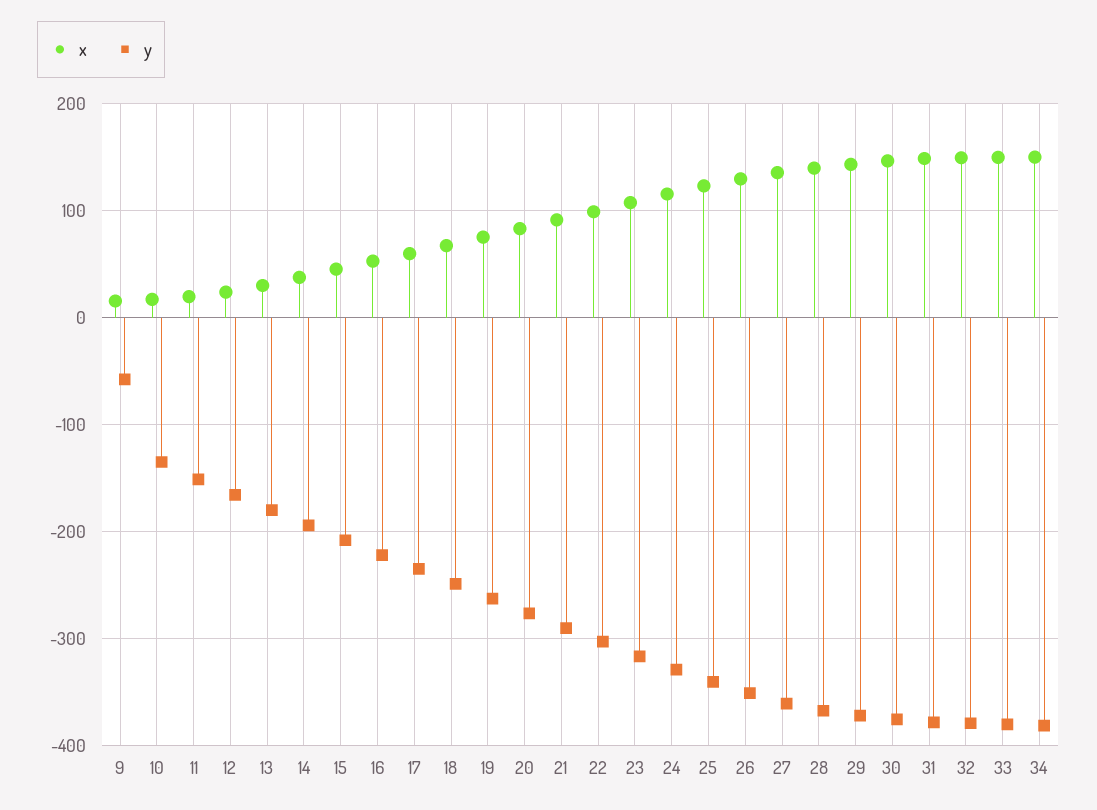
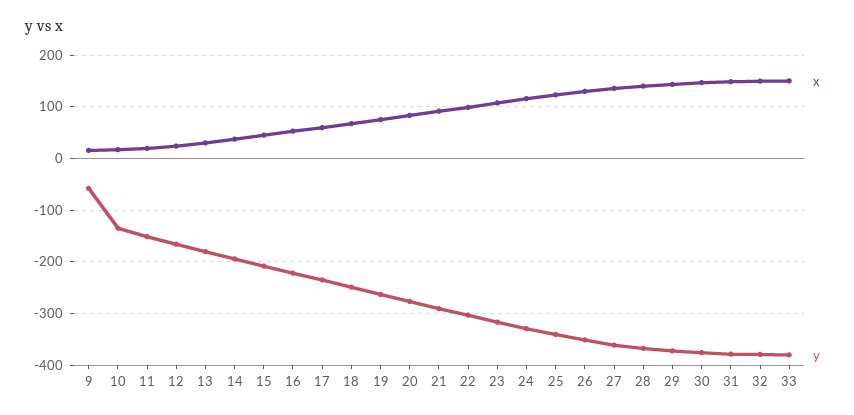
x, 34: 150 -> none
y, 34: -380 -> none

